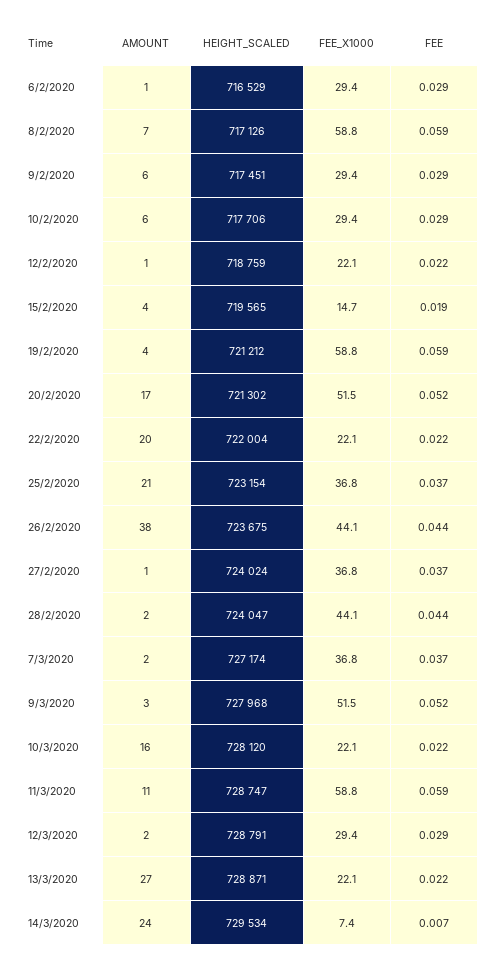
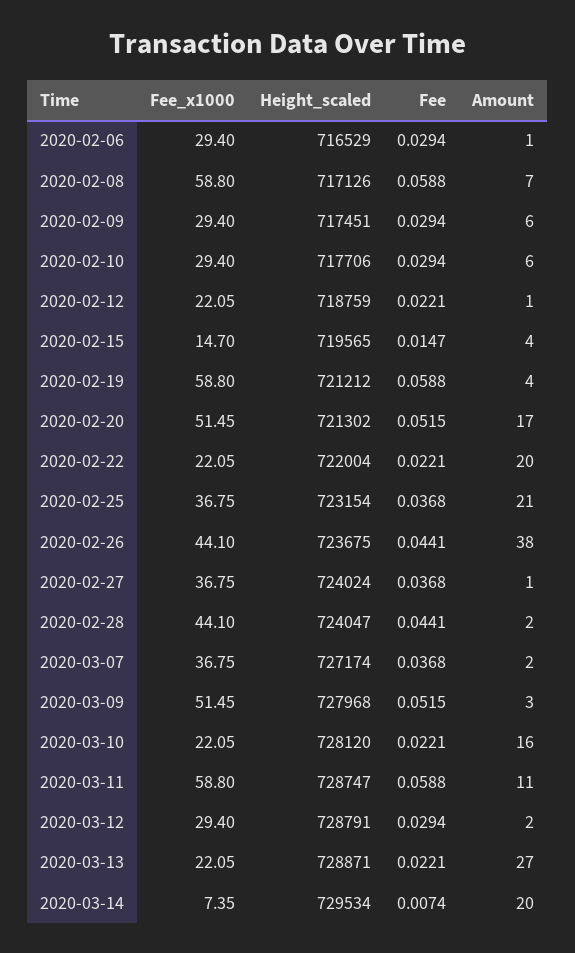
FEE, 15/2/2020: 0.019 -> 0.0147
AMOUNT, 14/3/2020: 24 -> 20

